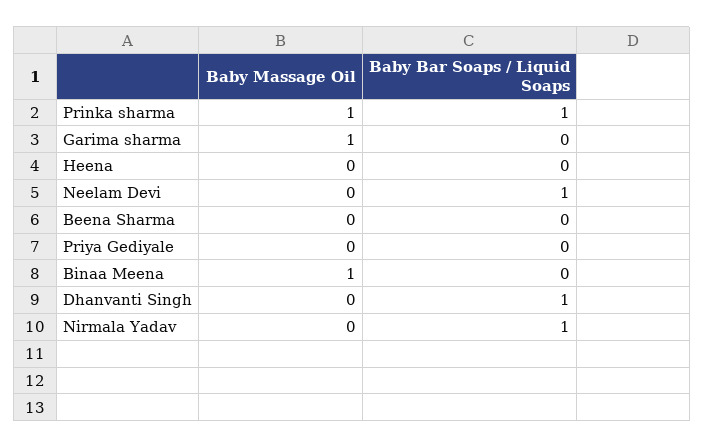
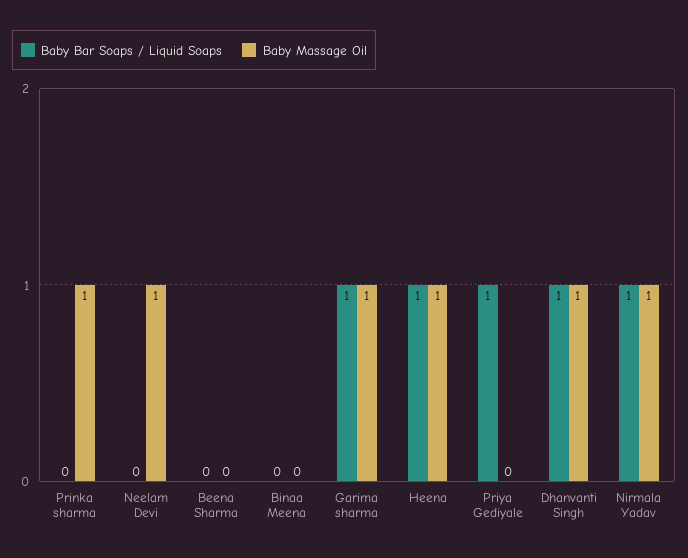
Baby Bar Soaps / Liquid Soaps, Prinka sharma: 1 -> 0
Baby Bar Soaps / Liquid Soaps, Garima sharma: 0 -> 1
Baby Massage Oil, Heena: 0 -> 1
Baby Bar Soaps / Liquid Soaps, Heena: 0 -> 1
Baby Massage Oil, Neelam Devi: 0 -> 1
Baby Bar Soaps / Liquid Soaps, Neelam Devi: 1 -> 0
Baby Bar Soaps / Liquid Soaps, Priya Gediyale: 0 -> 1
Baby Massage Oil, Binaa Meena: 1 -> 0
Baby Massage Oil, Dhanvanti Singh: 0 -> 1
Baby Massage Oil, Nirmala Yadav: 0 -> 1

